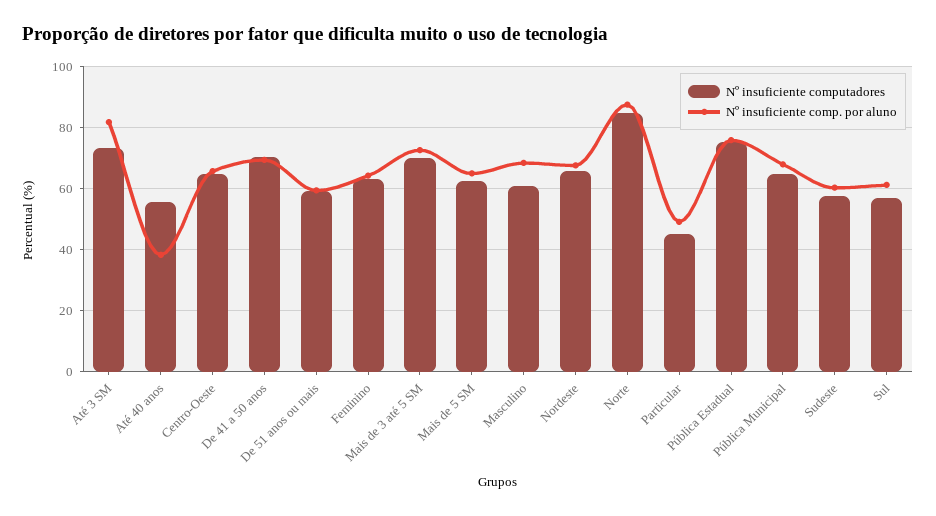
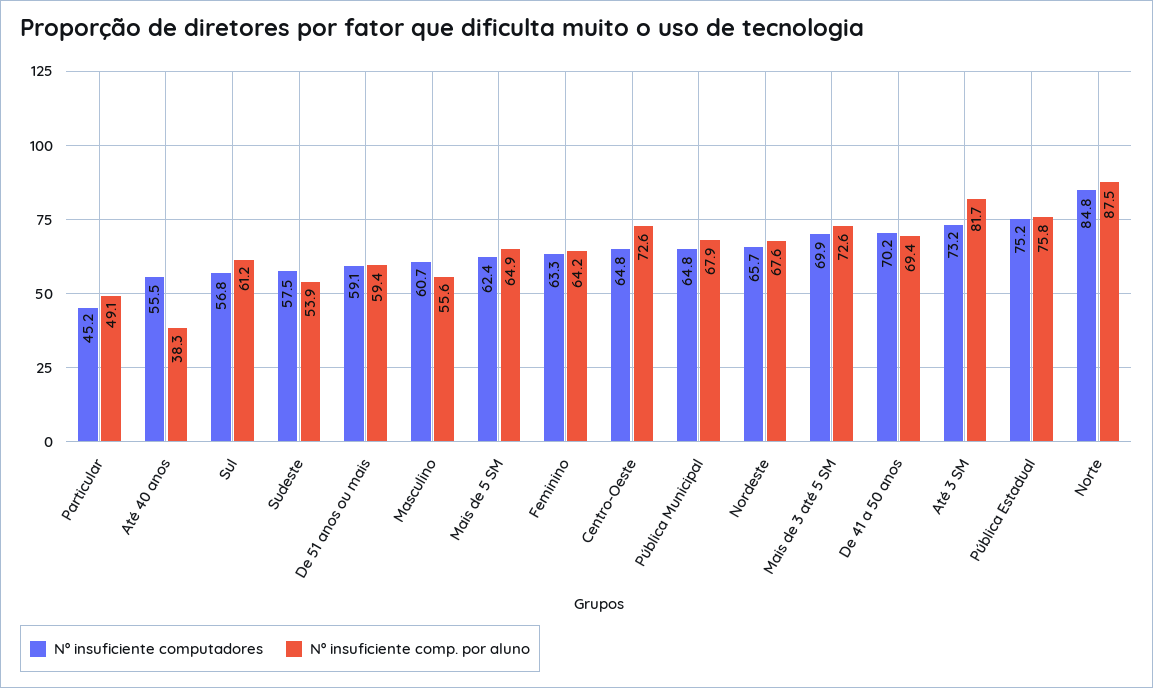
Nº insuficiente comp. por aluno, Centro-Oeste: 66 -> 72.6
Nº insuficiente comp. por aluno, Masculino: 68 -> 55.6
Nº insuficiente comp. por aluno, Sudeste: 60 -> 53.9

